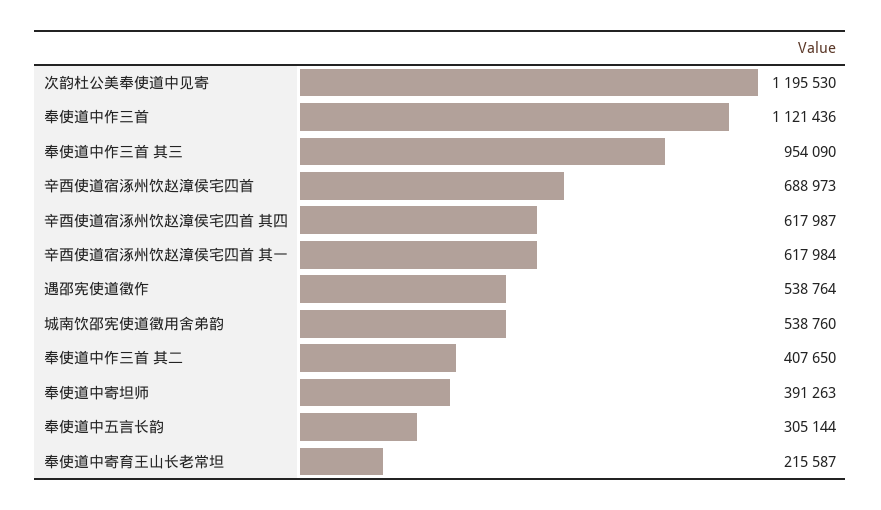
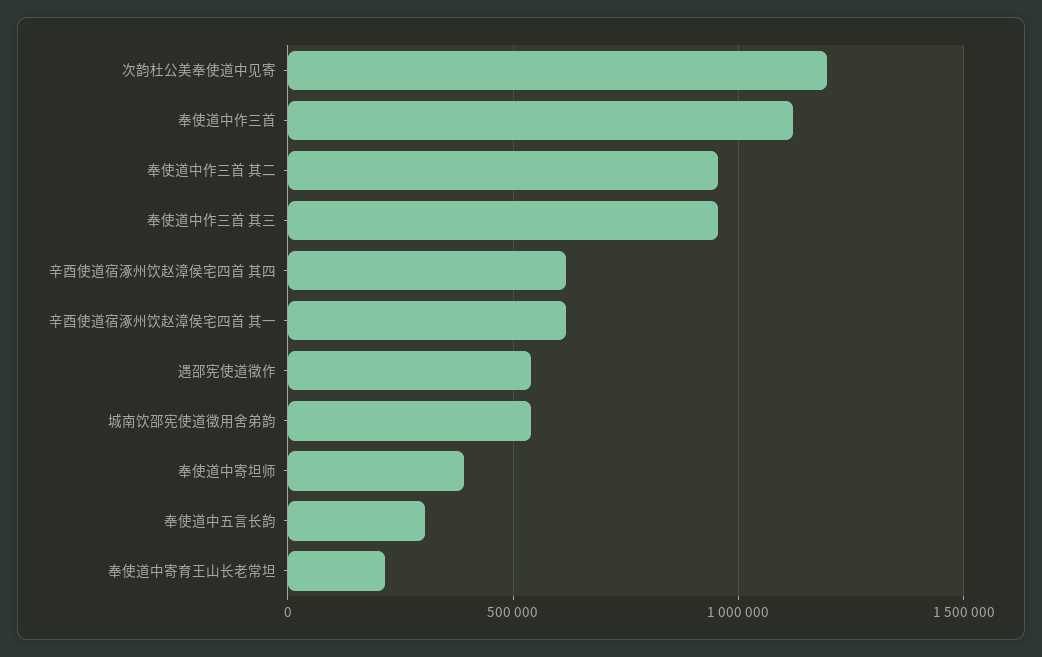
辛酉使道宿涿州饮赵漳侯宅四首: 688973 -> none
奉使道中作三首 其二: 407650 -> 950000

